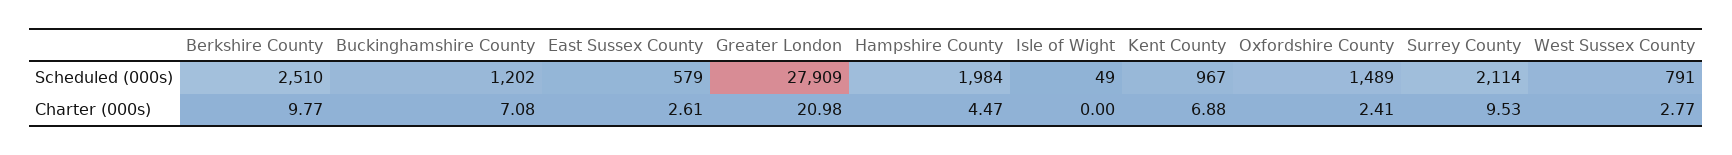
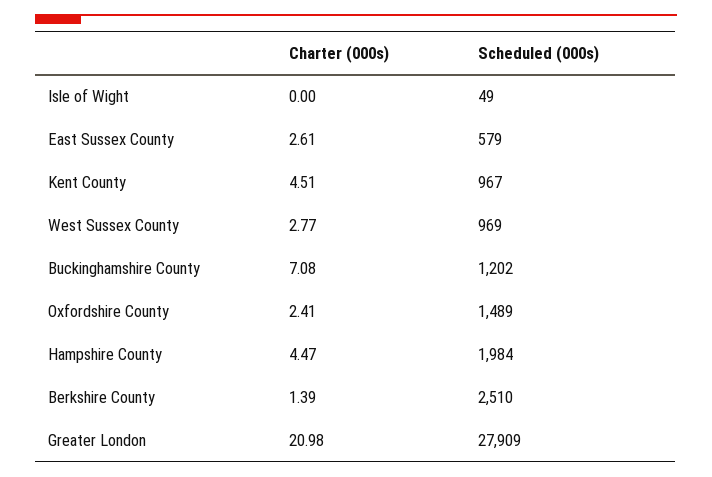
Surrey County, Scheduled (000s): 2114 -> none
West Sussex County, Scheduled (000s): 791 -> 969
Berkshire County, Charter (000s): 9.77 -> 1.39
Kent County, Charter (000s): 6.88 -> 4.51
Surrey County, Charter (000s): 9.53 -> none

